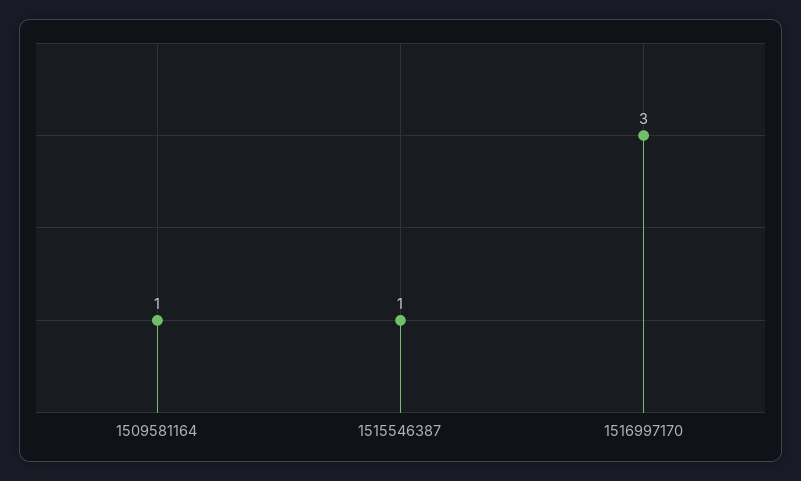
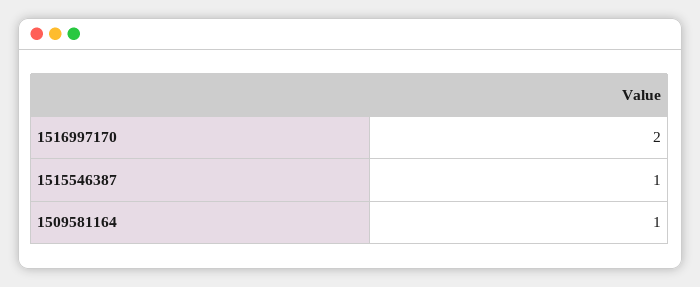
1516997170: 3 -> 2

